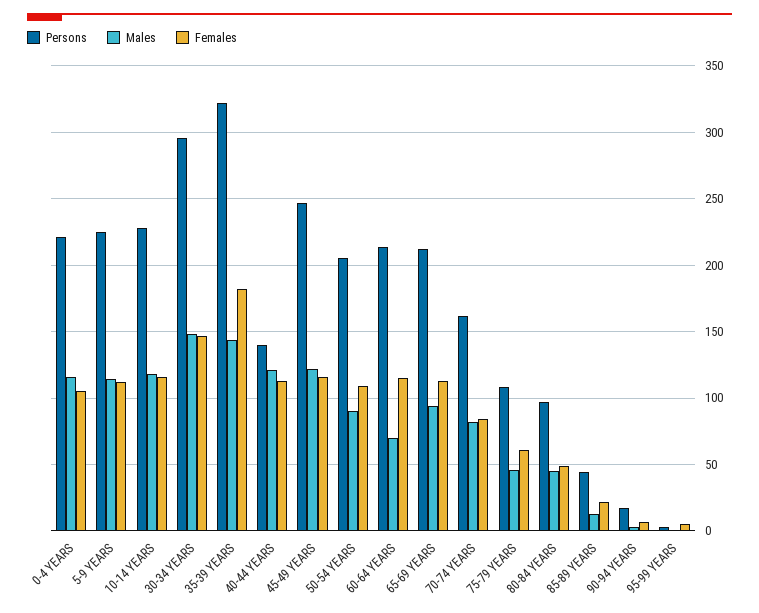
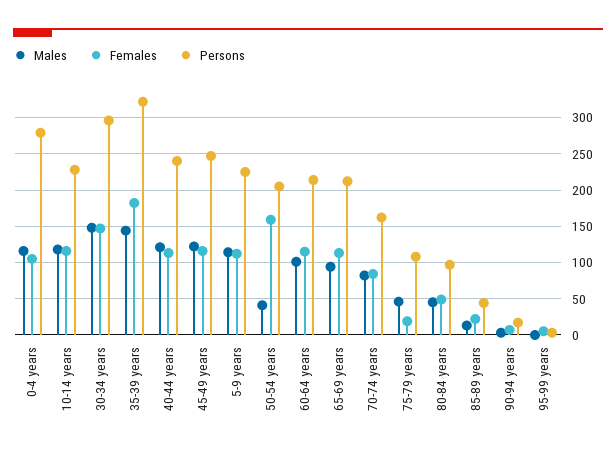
Persons, 0-4 YEARS: 220 -> 280
Persons, 40-44 YEARS: 140 -> 240
Males, 50-54 YEARS: 90 -> 40
Females, 50-54 YEARS: 110 -> 160
Males, 60-64 YEARS: 70 -> 100
Females, 75-79 YEARS: 60 -> 20

